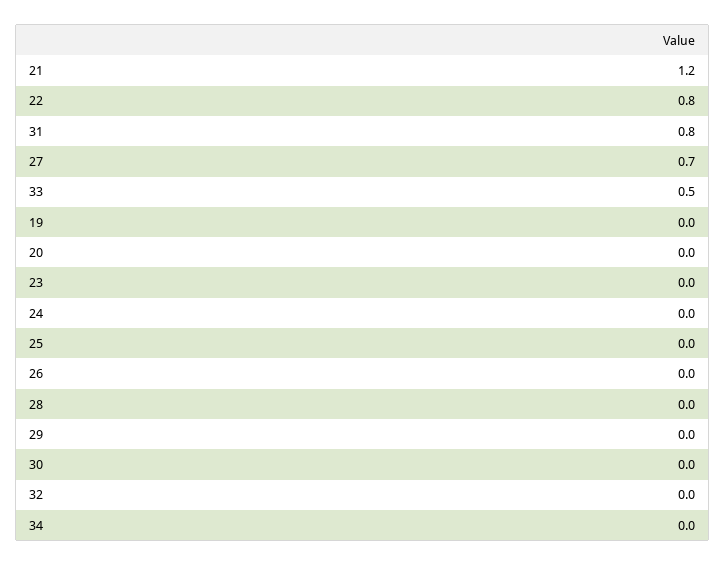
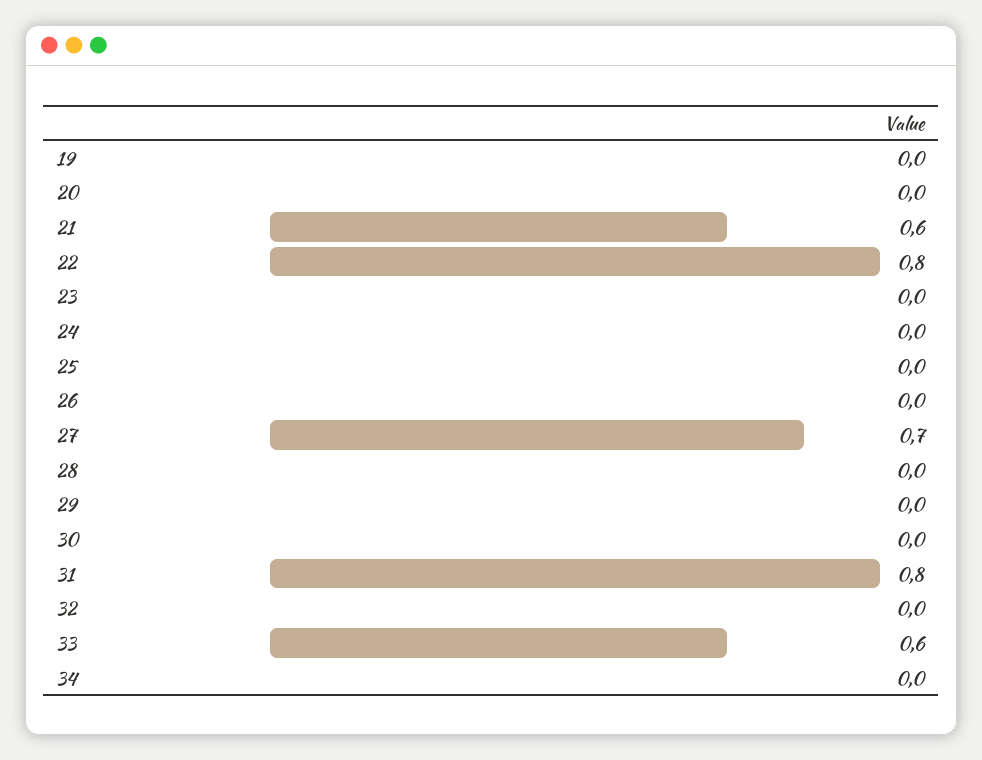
21: 1.2 -> 0.6
33: 0.5 -> 0.6

